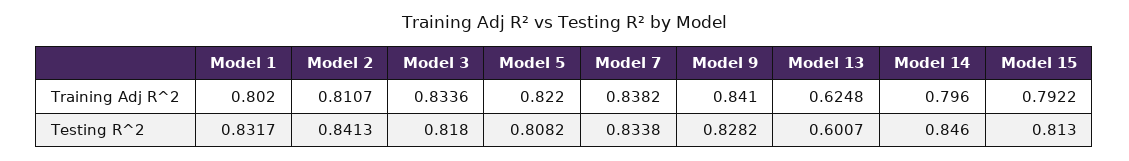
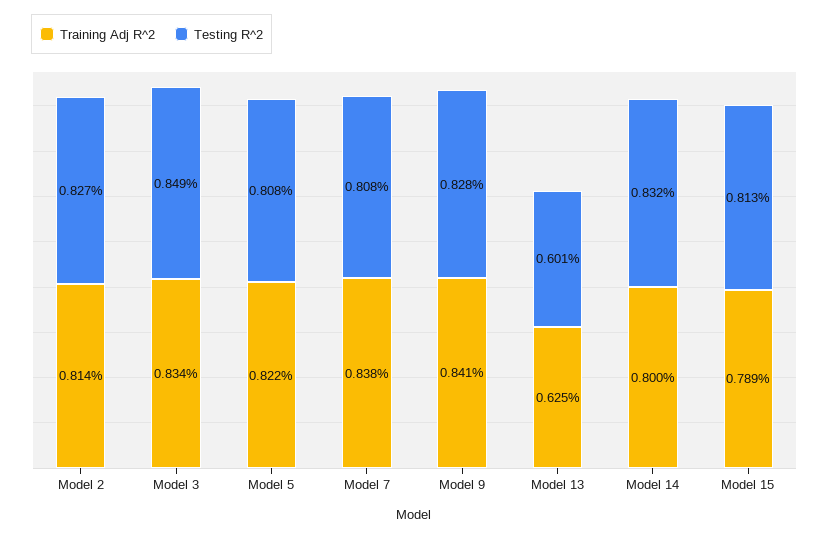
Training Adj R^2, Model 1: 0.802 -> none
Training Adj R^2, Model 2: 0.8107 -> 0.814
Training Adj R^2, Model 14: 0.796 -> 0.8
Training Adj R^2, Model 15: 0.7922 -> 0.789
Testing R^2, Model 1: 0.8317 -> none
Testing R^2, Model 2: 0.8413 -> 0.827
Testing R^2, Model 3: 0.818 -> 0.849
Testing R^2, Model 7: 0.8338 -> 0.808
Testing R^2, Model 14: 0.846 -> 0.832

